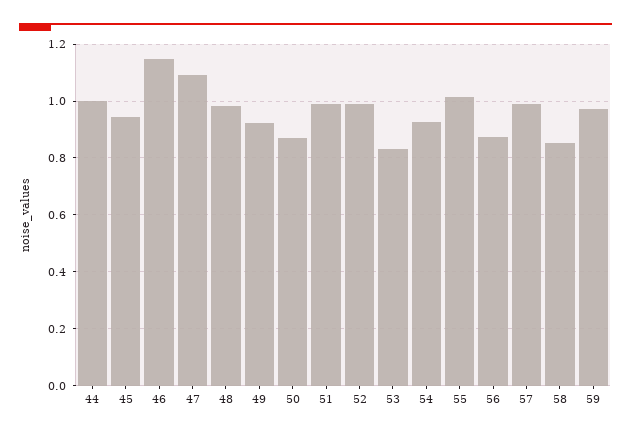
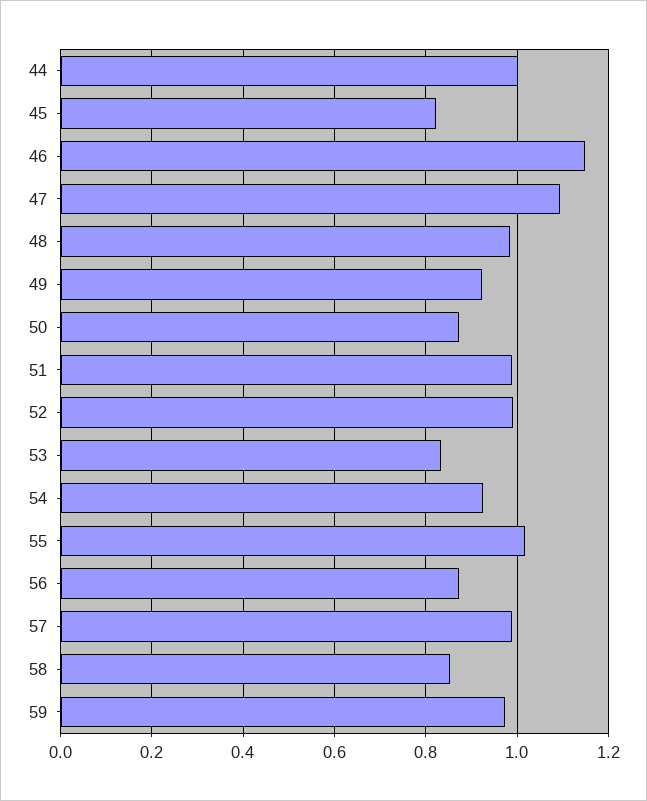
45: 0.95 -> 0.82

